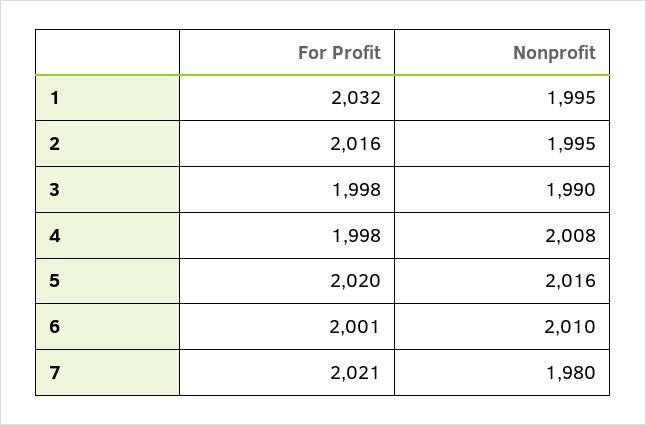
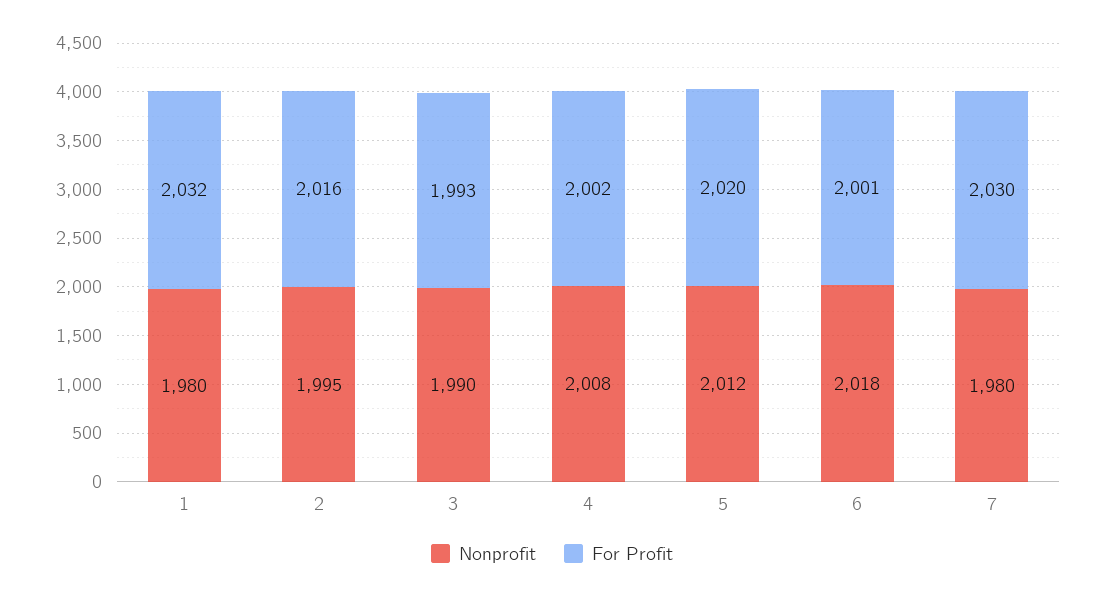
Nonprofit, 1: 1995 -> 1980
For Profit, 3: 1998 -> 1993
For Profit, 4: 1998 -> 2002
Nonprofit, 5: 2016 -> 2012
Nonprofit, 6: 2010 -> 2018
For Profit, 7: 2021 -> 2030

